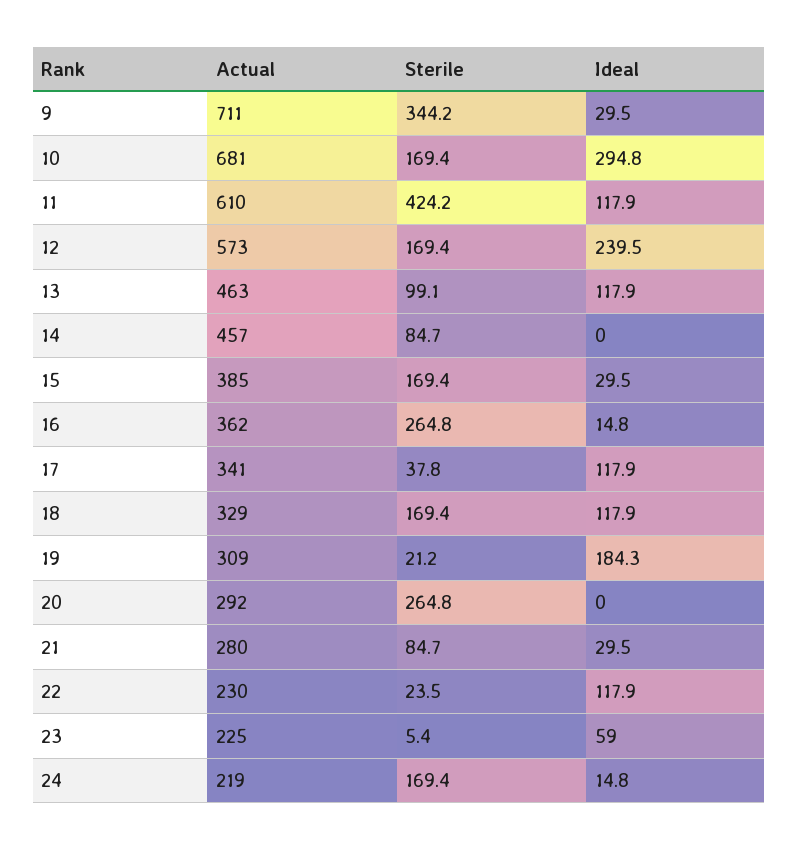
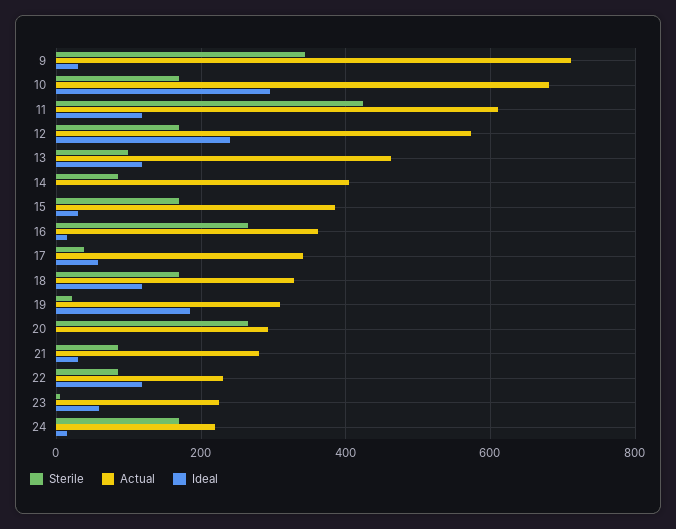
Actual, 14: 457 -> 400
Ideal, 17: 117.9 -> 60
Sterile, 22: 23.5 -> 80

